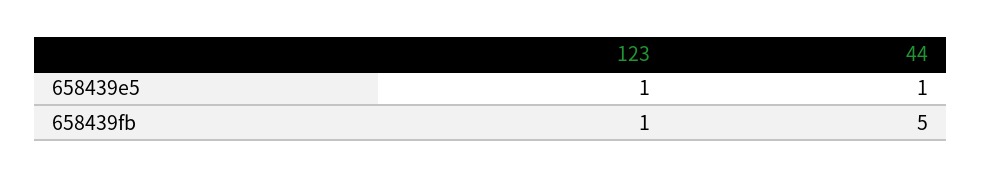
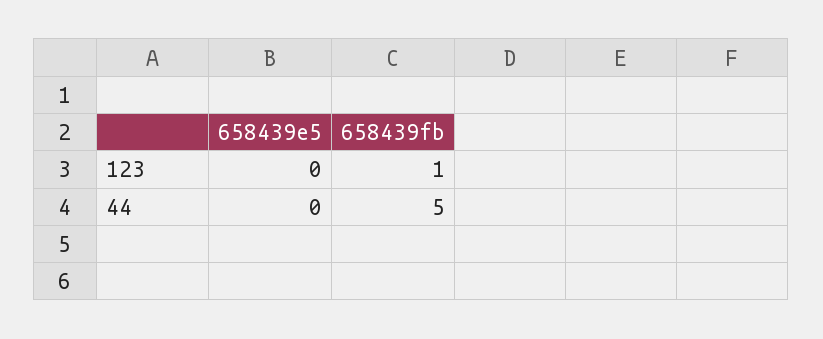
123, 658439e5: 1 -> 0
44, 658439e5: 1 -> 0

